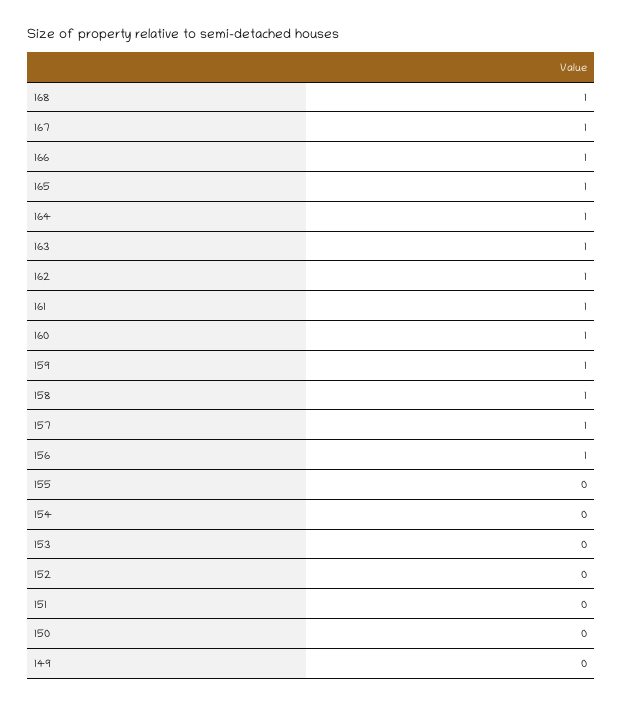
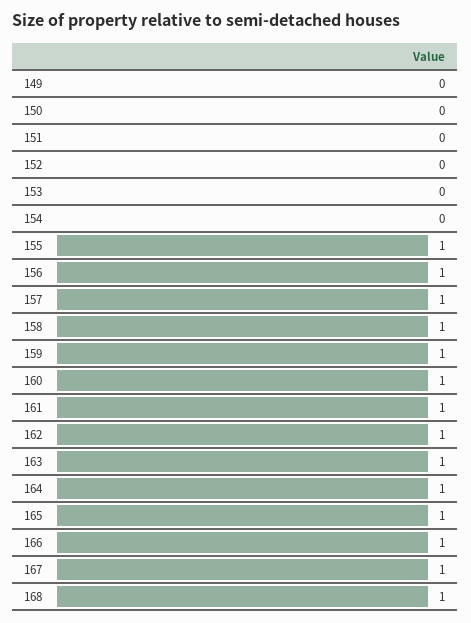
155: 0 -> 1

